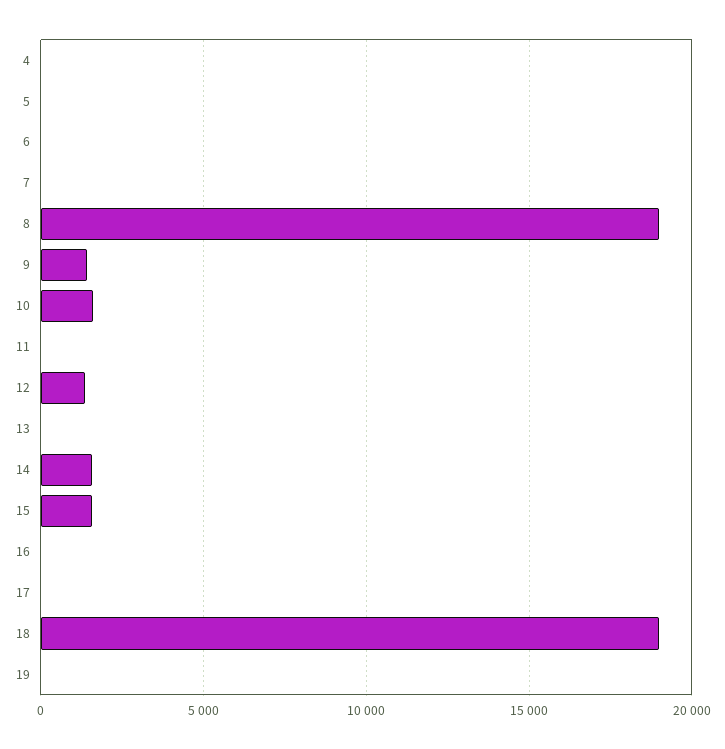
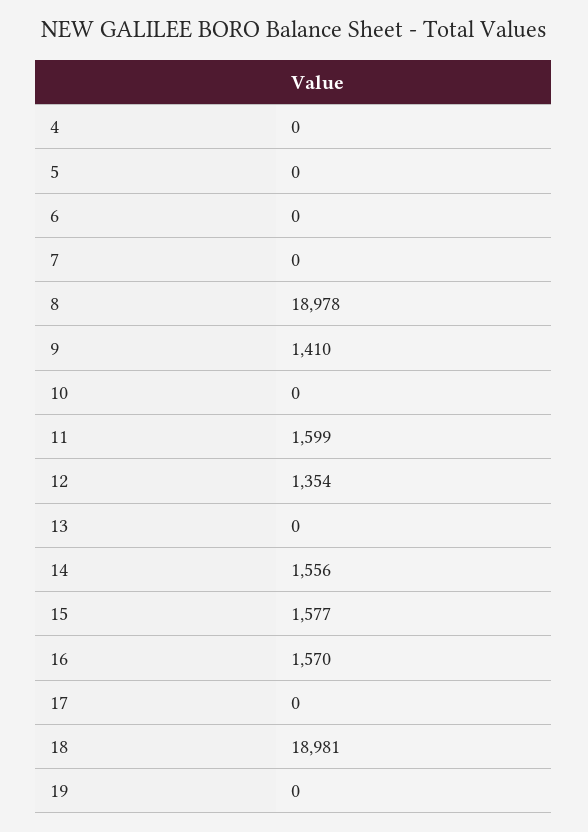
10: 1500 -> 0
11: 0 -> 1599
16: 0 -> 1570

